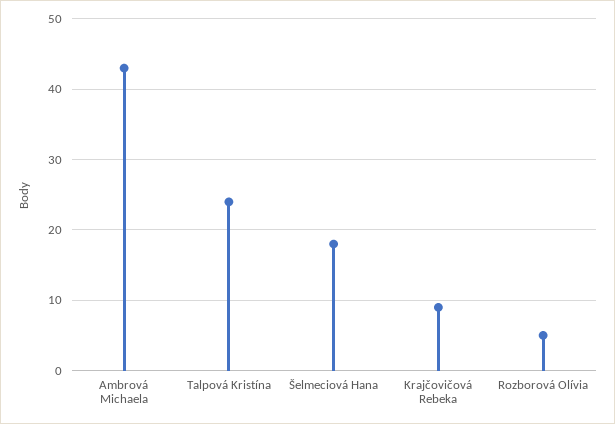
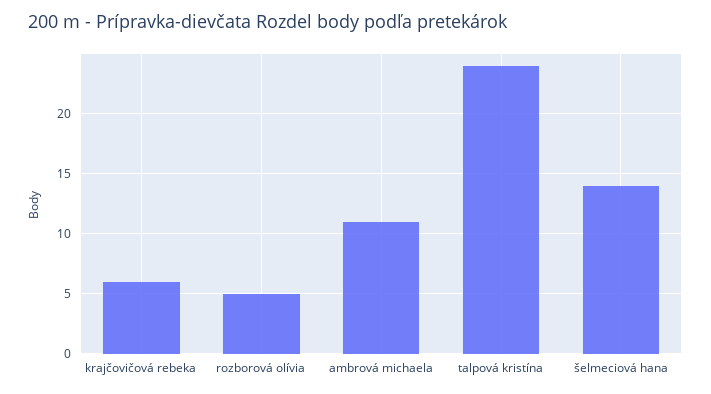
Ambrová Michaela: 43 -> 11
Šelmeciová Hana: 18 -> 14
Krajčovičová Rebeka: 9 -> 6

